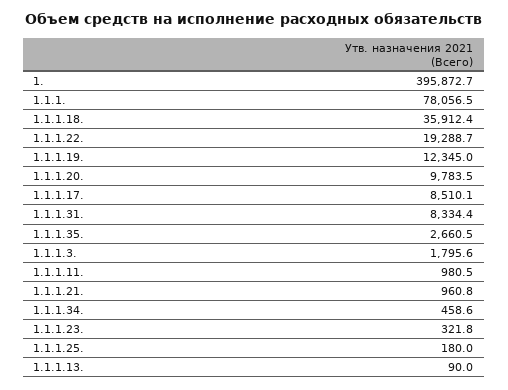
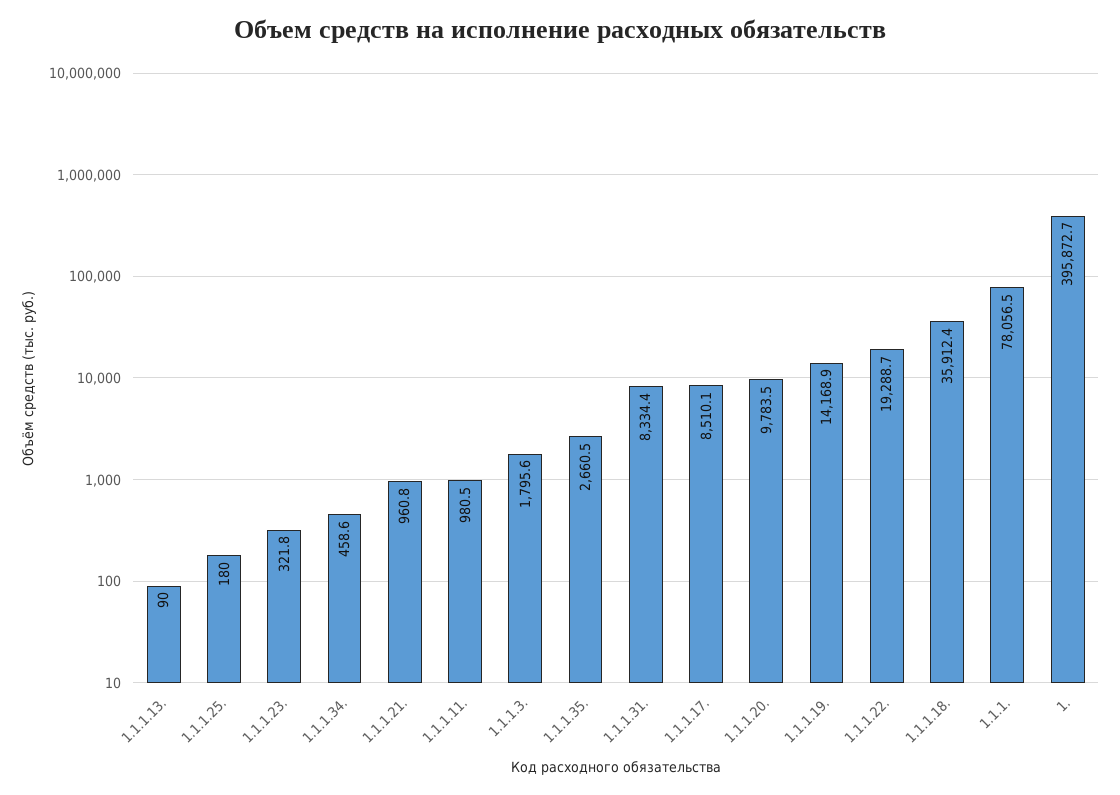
1.1.1.19.: 12345 -> 14168.9

